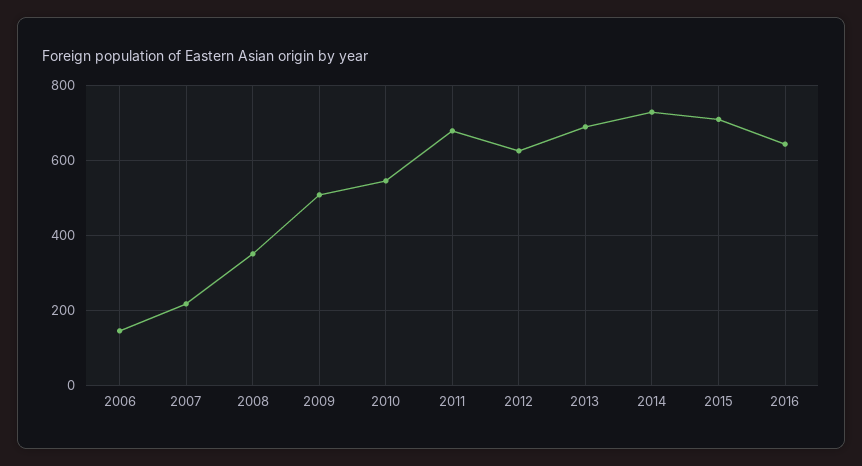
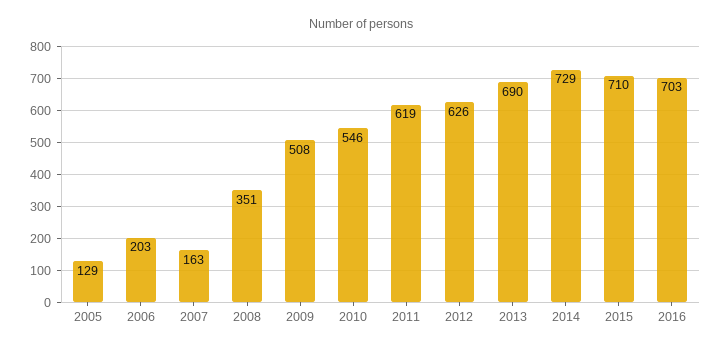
2006: 140 -> 203
2007: 220 -> 163
2011: 680 -> 619
2016: 640 -> 703
2005: none -> 129

